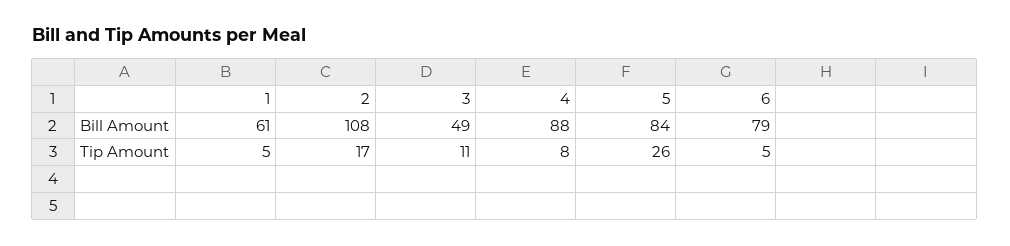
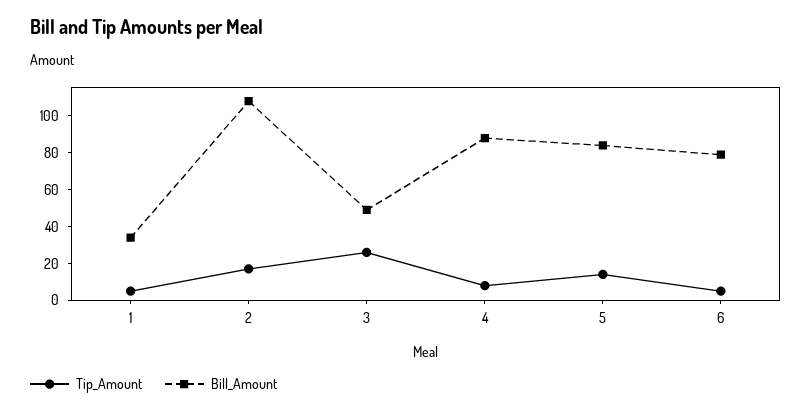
Bill Amount, 1: 61 -> 35
Tip Amount, 3: 11 -> 25
Tip Amount, 5: 26 -> 15

